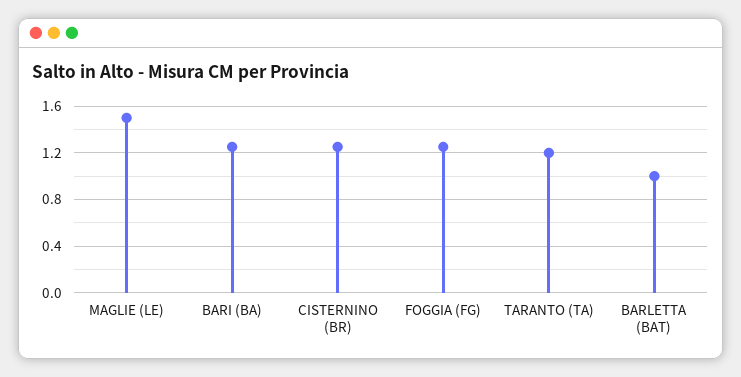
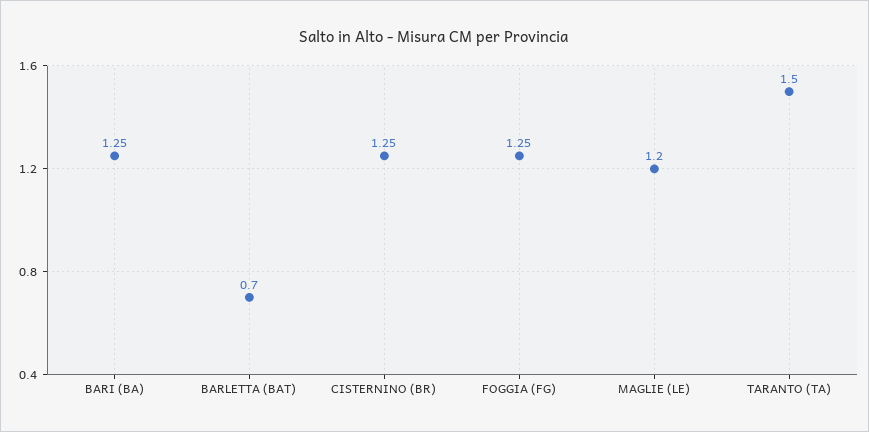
MAGLIE (LE): 1.5 -> 1.2
TARANTO (TA): 1.2 -> 1.5
BARLETTA (BAT): 1 -> 0.7

